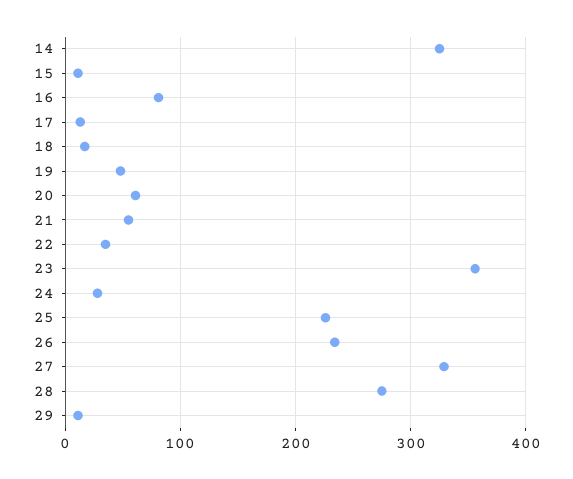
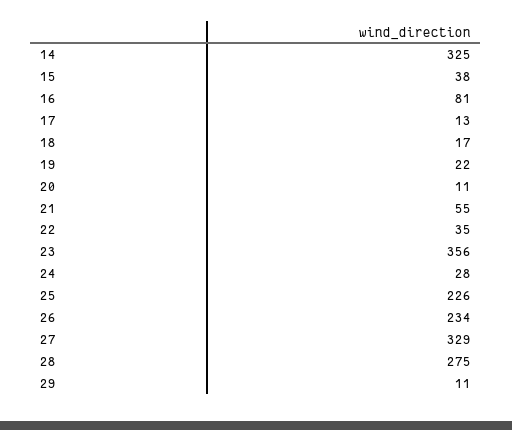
15: 10 -> 38
19: 50 -> 22
20: 60 -> 11

